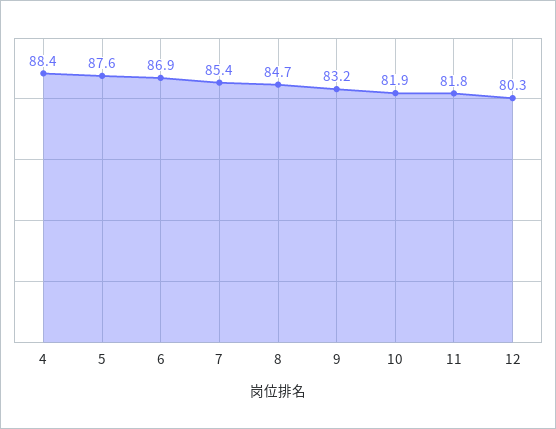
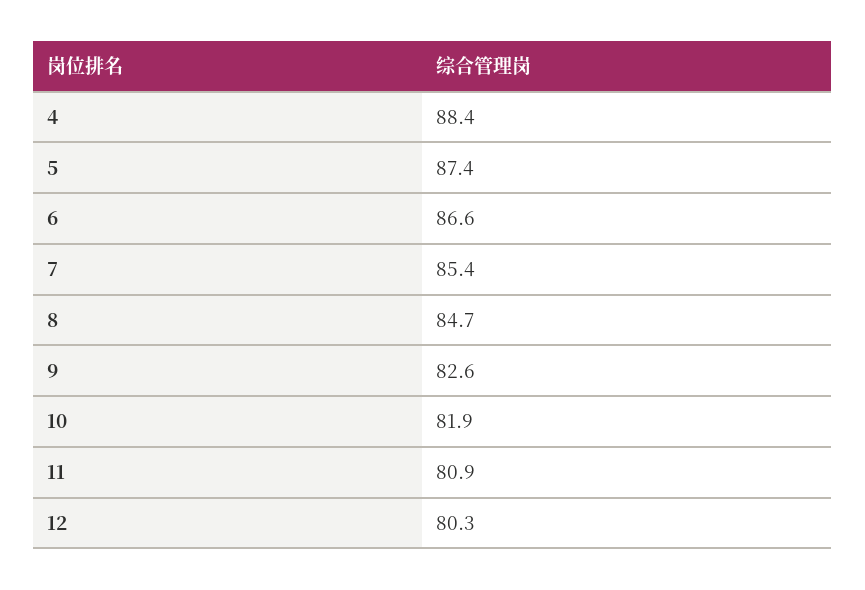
5: 87.6 -> 87.4
6: 86.9 -> 86.6
9: 83.2 -> 82.6
11: 81.8 -> 80.9

